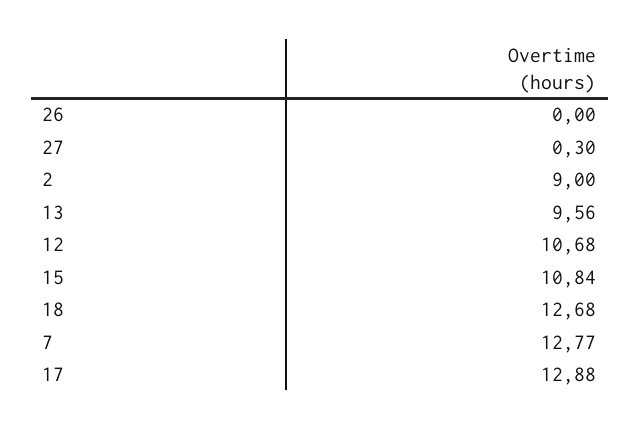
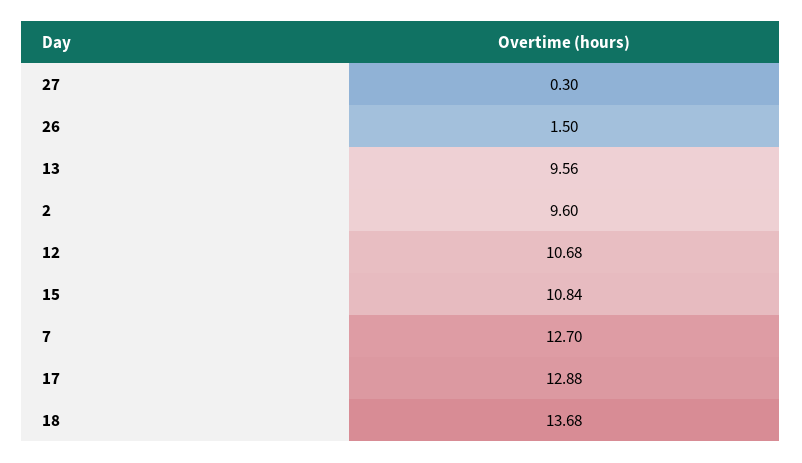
26: 0 -> 1.5
2: 9 -> 9.6
18: 12.68 -> 13.68
7: 12.77 -> 12.7

